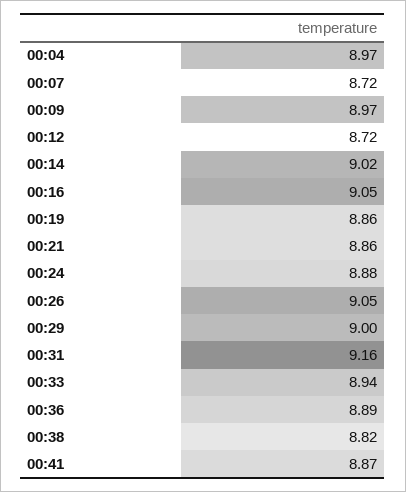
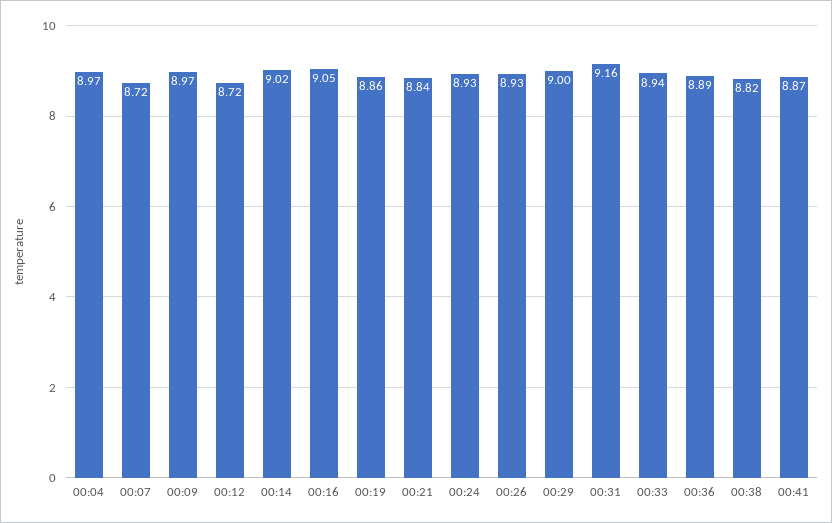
00:21: 8.86 -> 8.84
00:24: 8.88 -> 8.93
00:26: 9.05 -> 8.93

